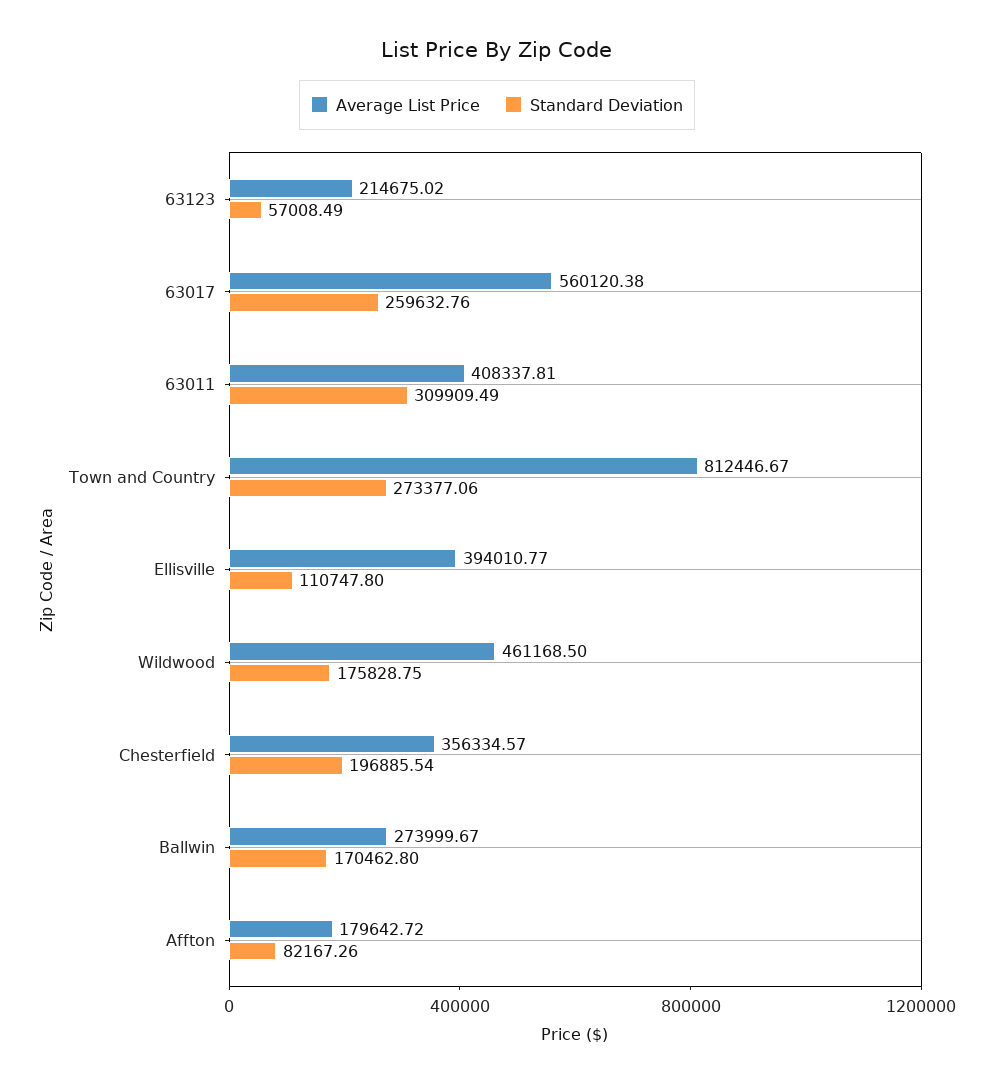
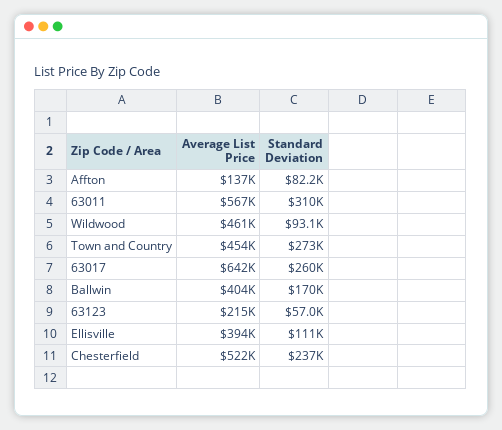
Average List Price, 63017: 560120.38 -> 642000
Average List Price, 63011: 408337.81 -> 567000
Average List Price, Town and Country: 812446.67 -> 454000
Standard Deviation, Wildwood: 175828.75 -> 93100
Average List Price, Chesterfield: 356334.57 -> 522000
Standard Deviation, Chesterfield: 196885.54 -> 237000
Average List Price, Ballwin: 273999.67 -> 404000
Average List Price, Affton: 179642.72 -> 137000

